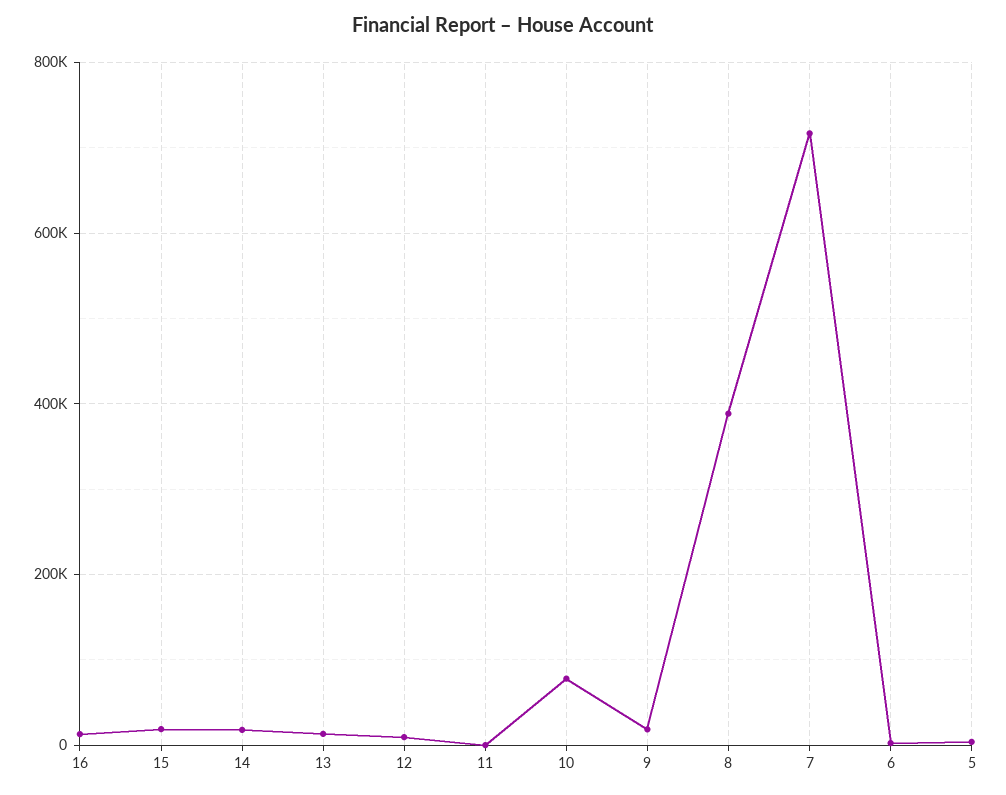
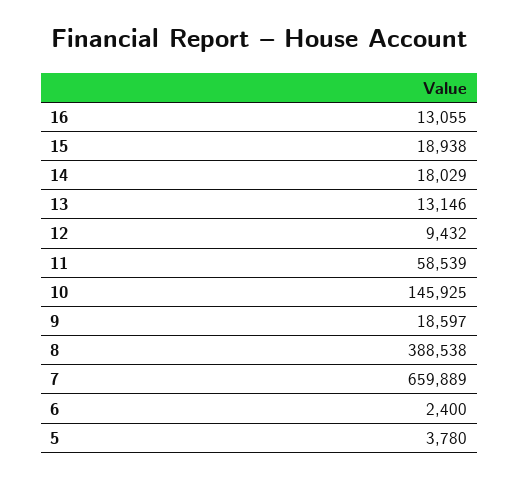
11: 0 -> 58539
10: 80000 -> 145925
7: 720000 -> 659889

